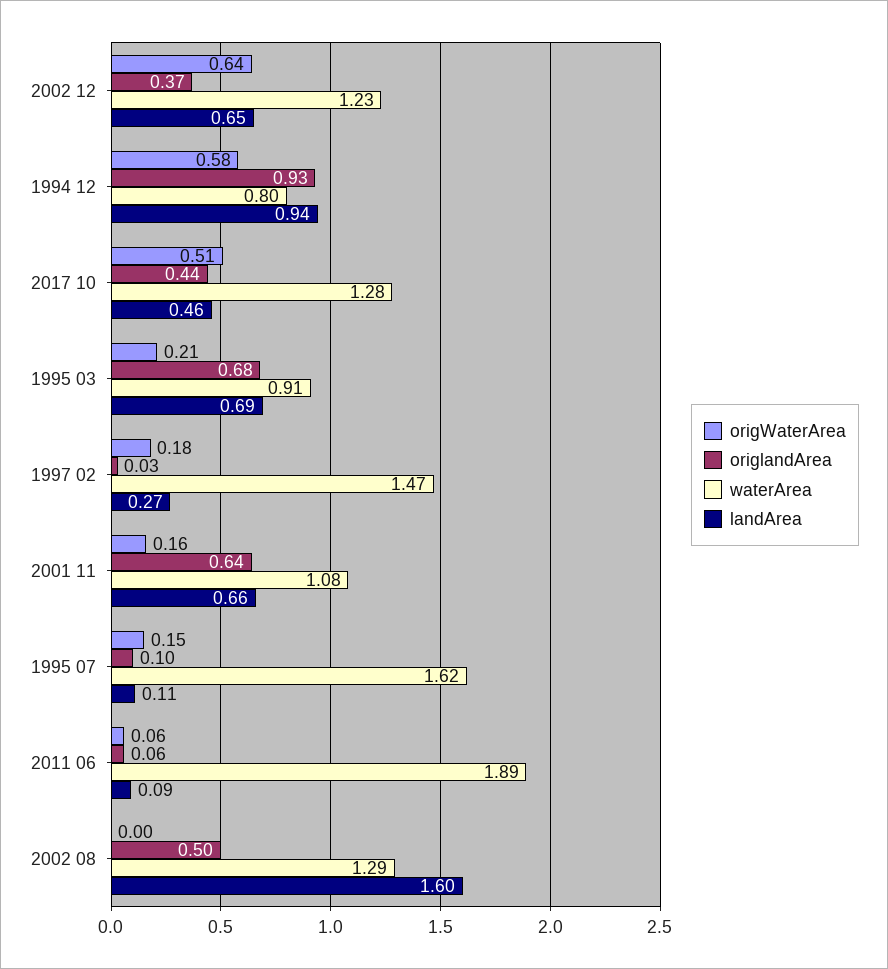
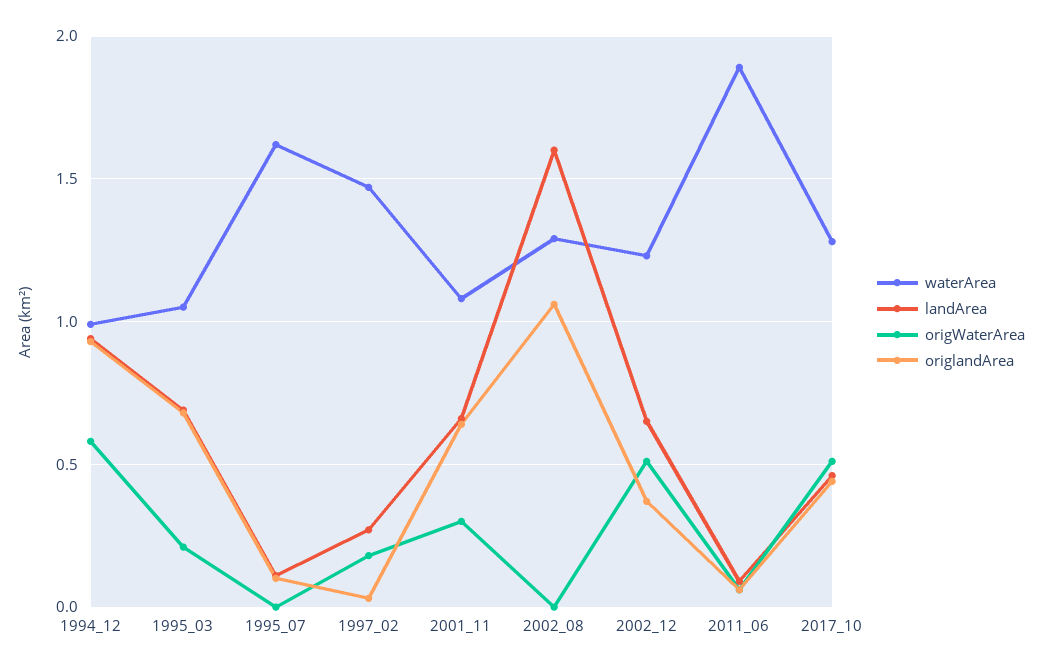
origWaterArea, 2002 12: 0.64 -> 0.5
waterArea, 1994 12: 0.8 -> 1
waterArea, 1995 03: 0.91 -> 1.05
origWaterArea, 2001 11: 0.16 -> 0.3
origWaterArea, 1995 07: 0.15 -> 0
origlandArea, 2002 08: 0.5 -> 1.05

